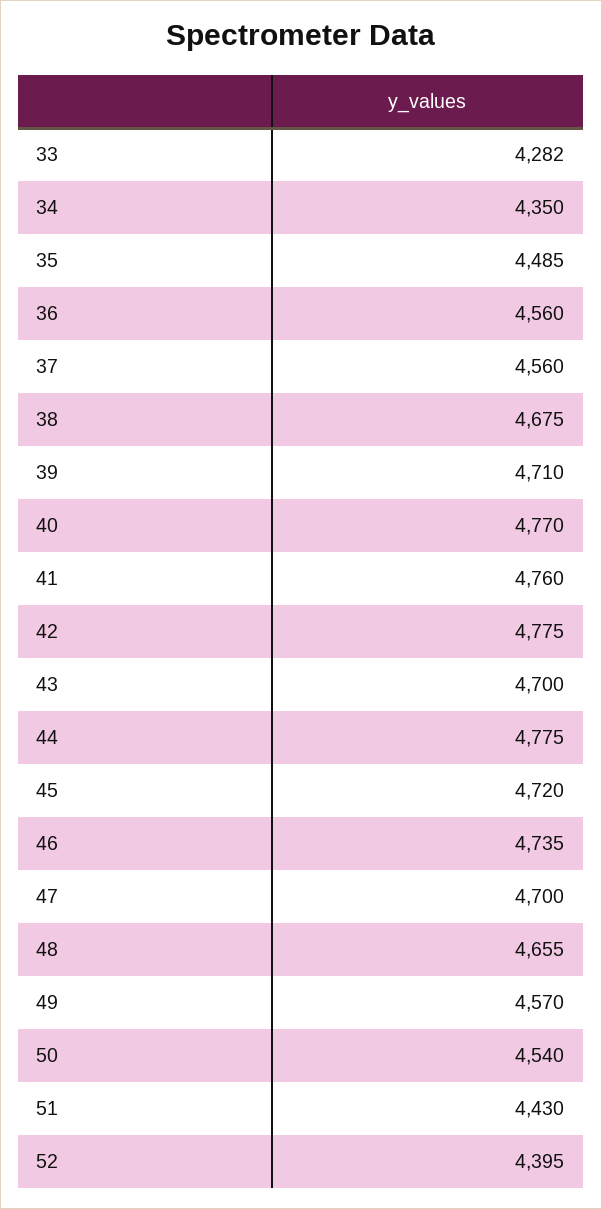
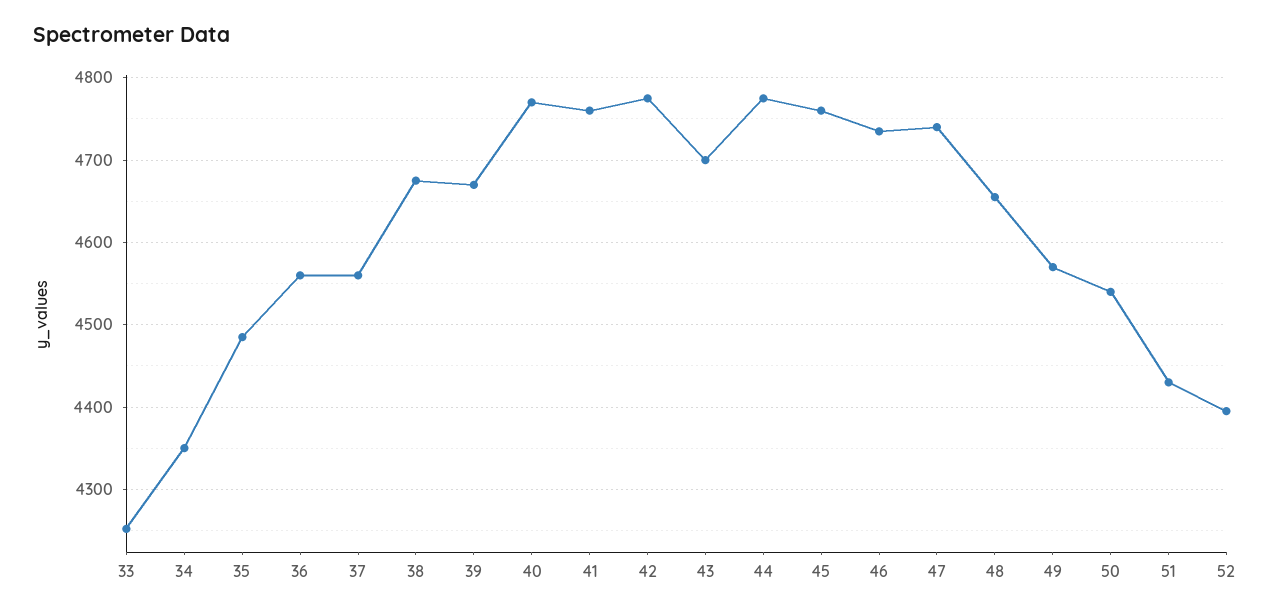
33: 4282 -> 4250
39: 4710 -> 4670
45: 4720 -> 4760
47: 4700 -> 4740

